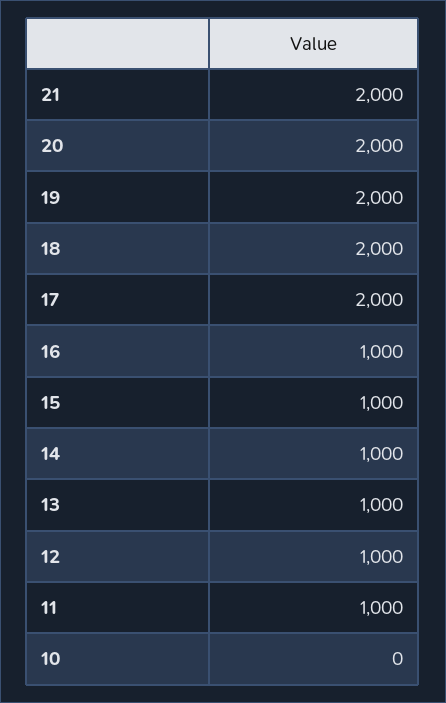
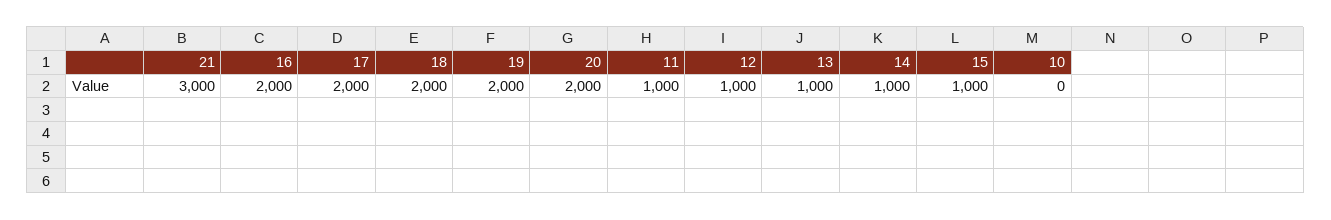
21: 2000 -> 3000
16: 1000 -> 2000

